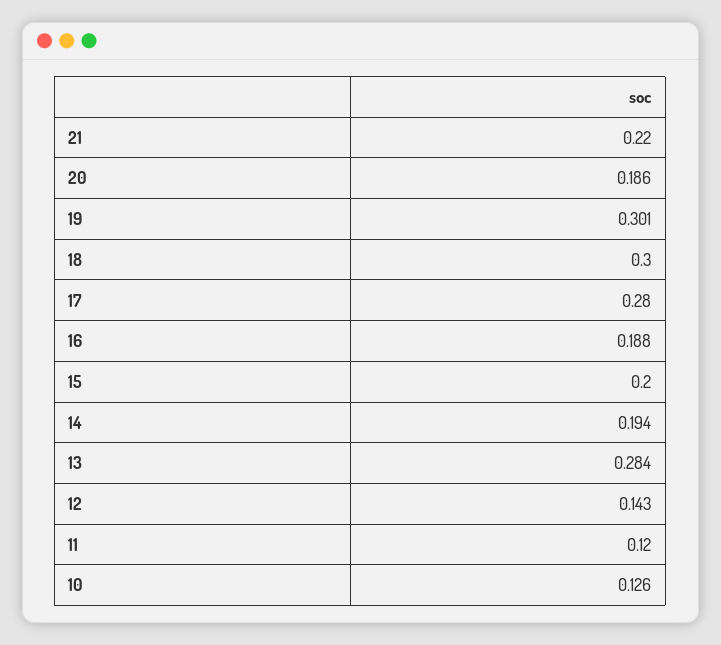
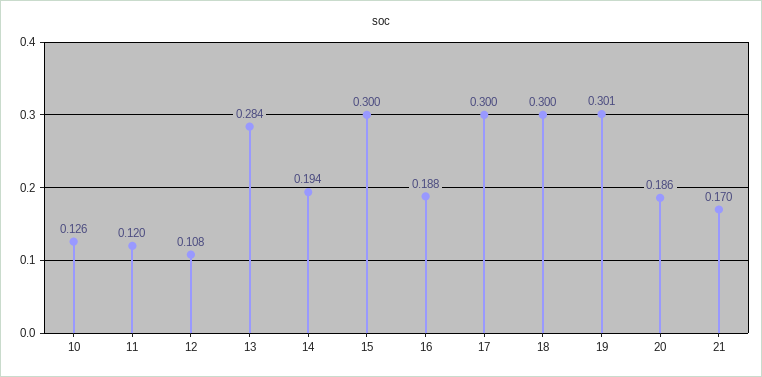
21: 0.22 -> 0.17
17: 0.28 -> 0.3
15: 0.2 -> 0.3
12: 0.143 -> 0.108

